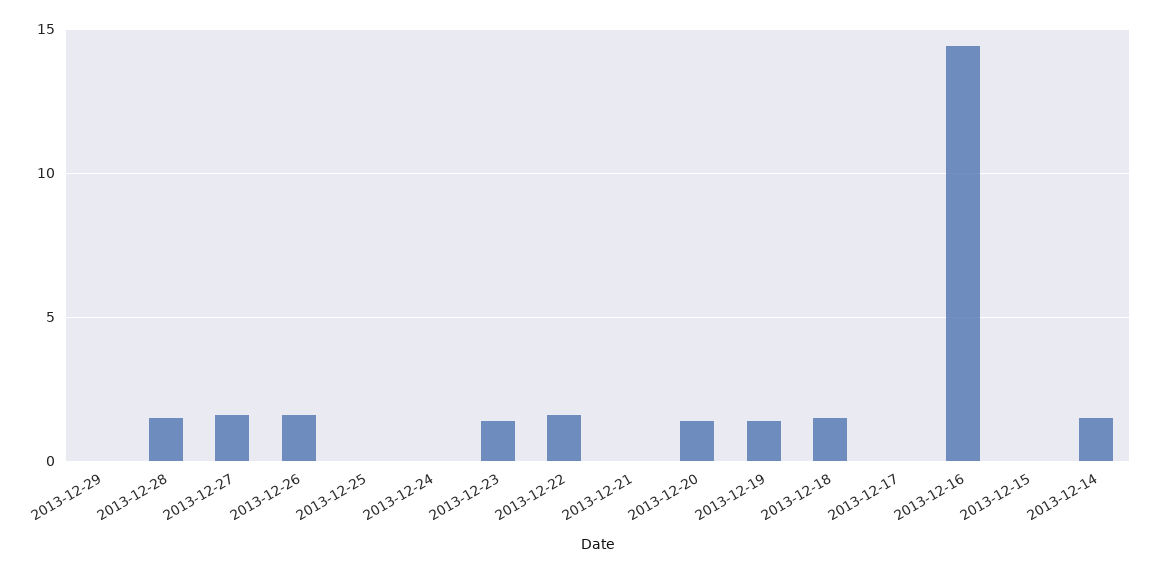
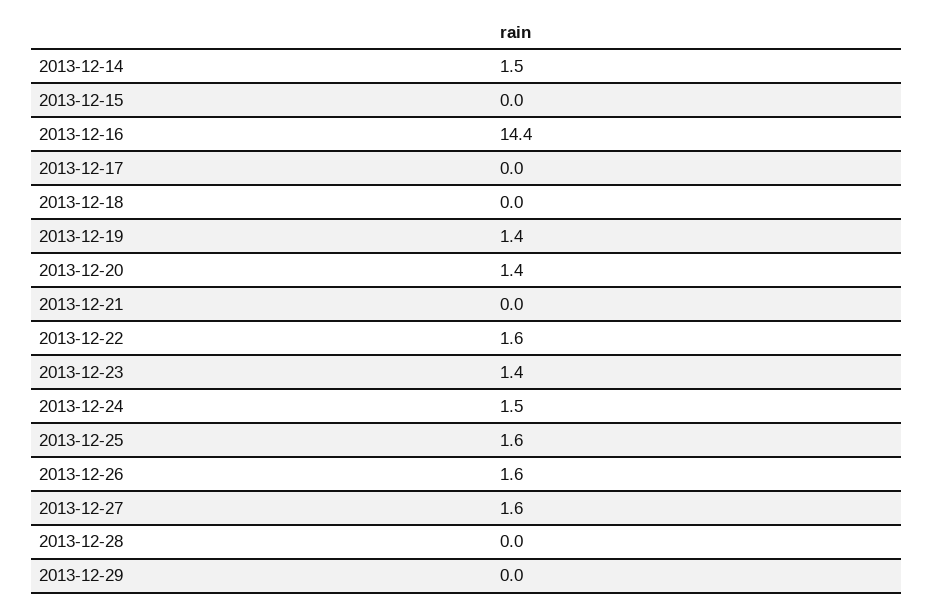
2013-12-28: 1.5 -> 0
2013-12-25: 0 -> 1.6
2013-12-24: 0 -> 1.5
2013-12-18: 1.5 -> 0

